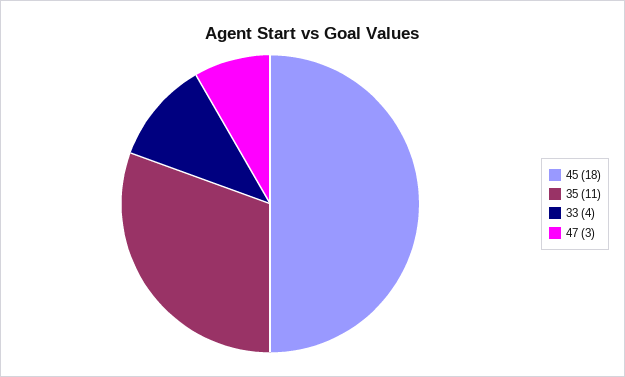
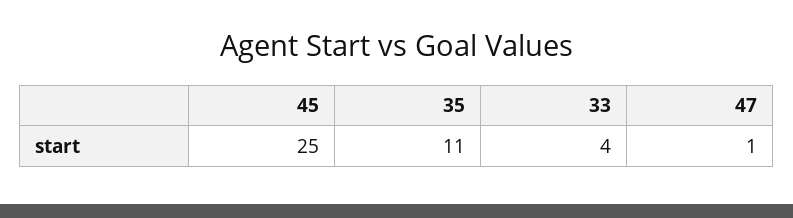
45: 18 -> 25
47: 3 -> 1

